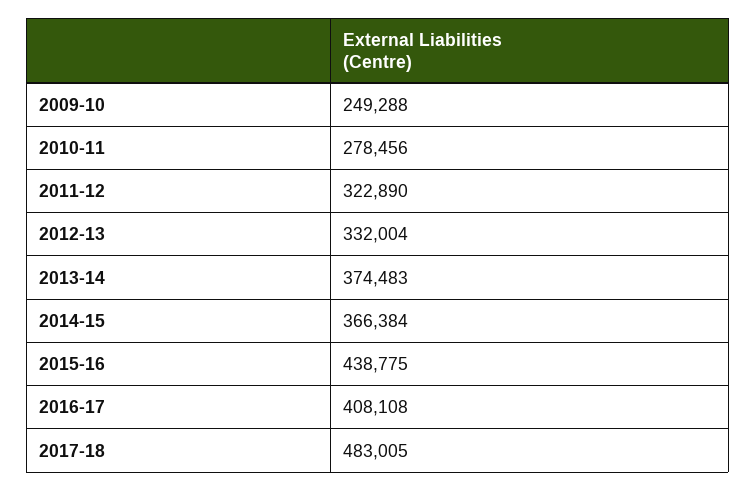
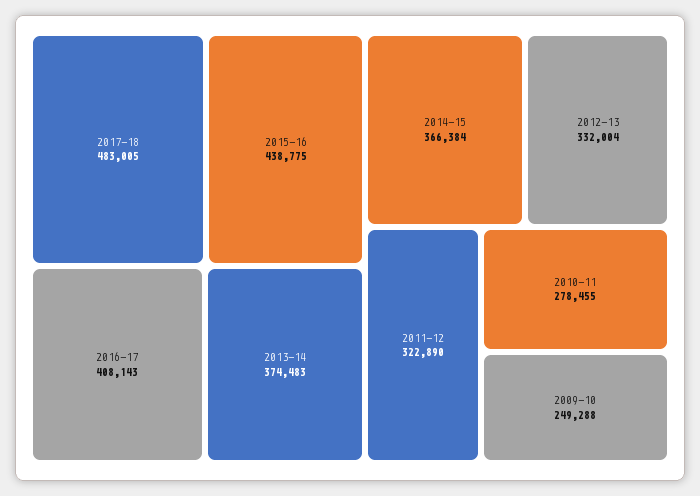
2010-11: 278456 -> 278455
2016-17: 408108 -> 408143

